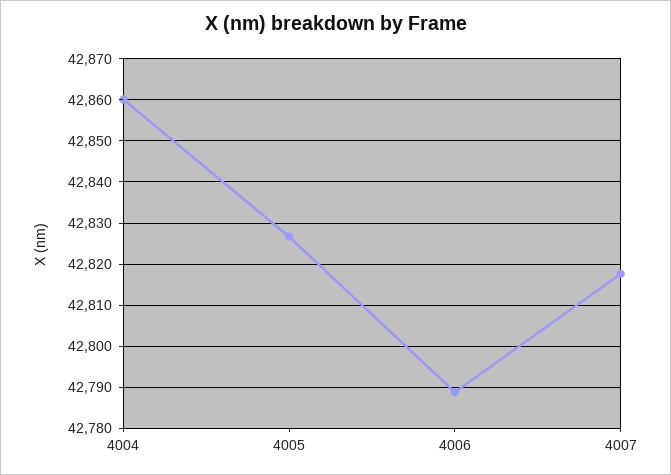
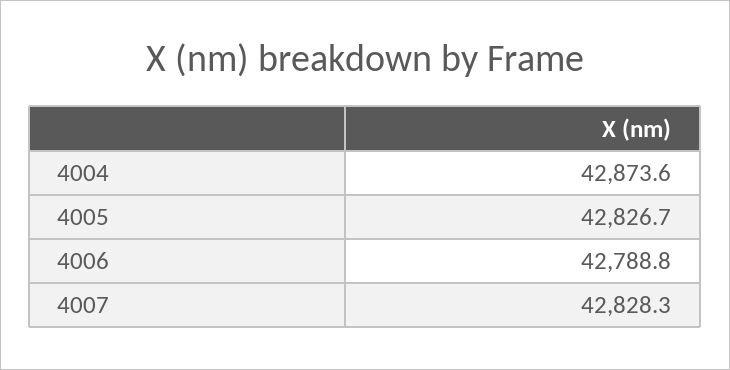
4004: 42860 -> 42873.6
4007: 42818 -> 42828.3

